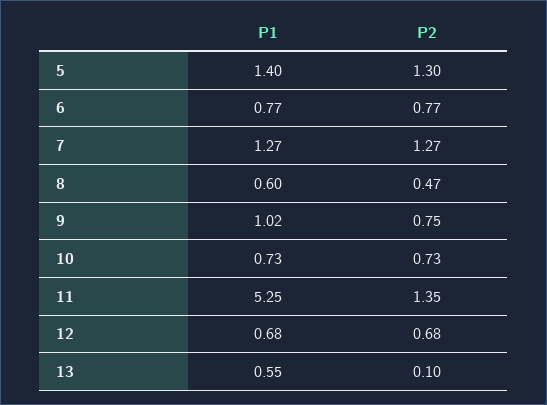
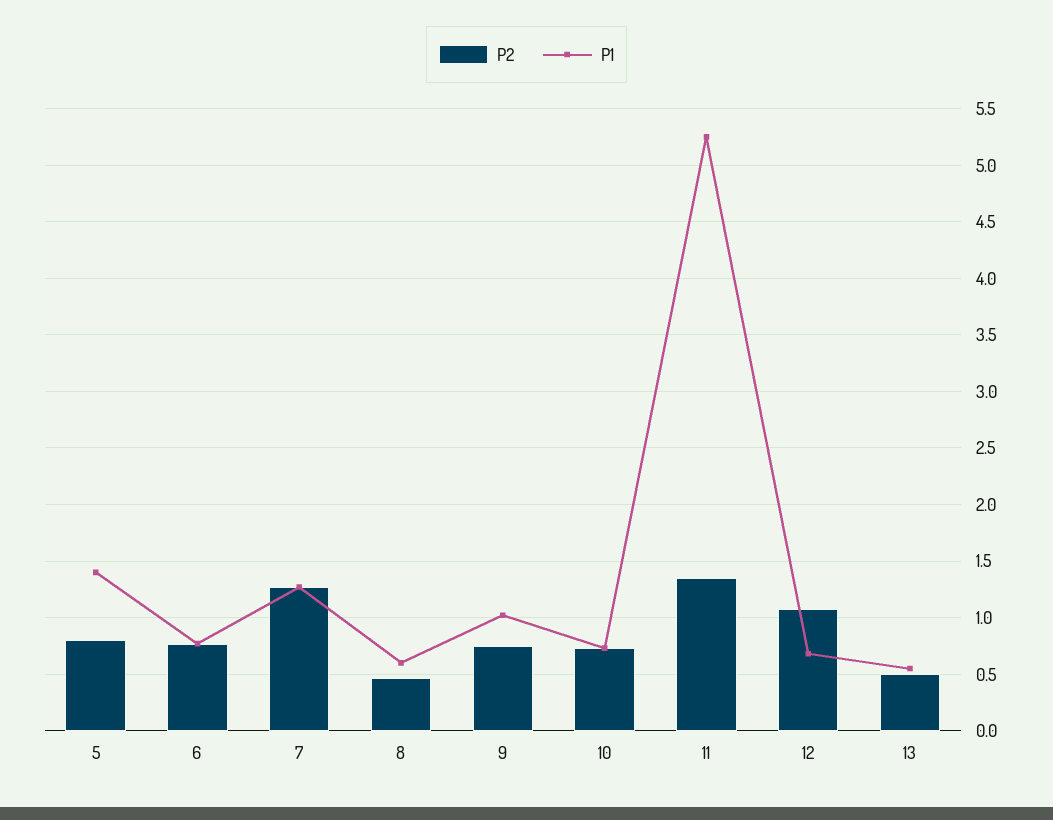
P2, 5: 1.3 -> 0.8
P2, 12: 0.68 -> 1.1
P2, 13: 0.1 -> 0.5

